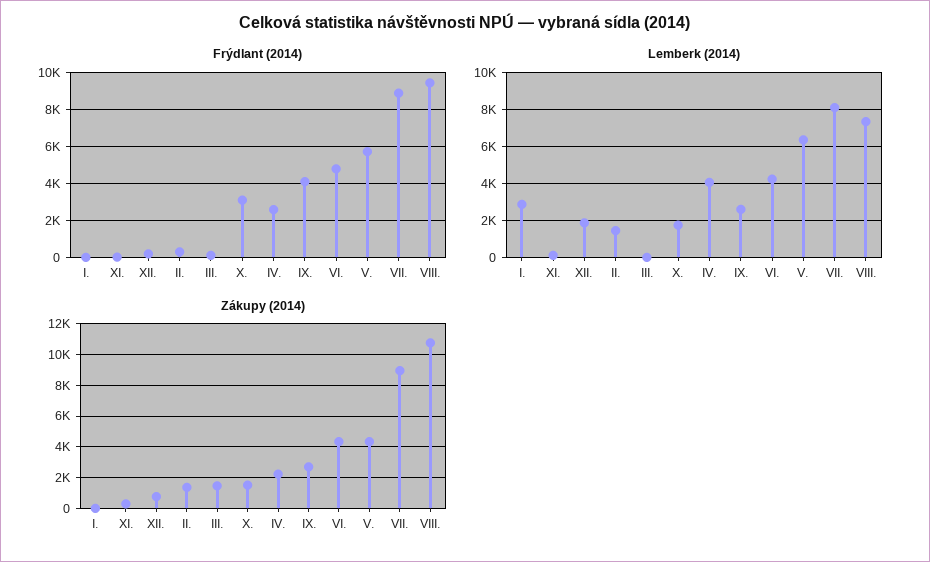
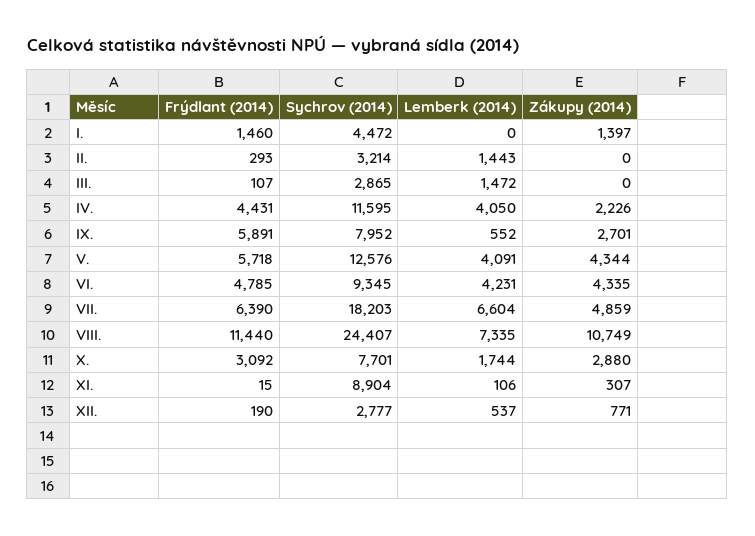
Frýdlant (2014), I.: 0 -> 1460
Frýdlant (2014), IV.: 2500 -> 4431
Frýdlant (2014), IX.: 4000 -> 5891
Frýdlant (2014), VII.: 9000 -> 6390
Frýdlant (2014), VIII.: 9500 -> 11440
Lemberk (2014), I.: 3000 -> 0
Lemberk (2014), XII.: 2000 -> 537
Lemberk (2014), III.: 0 -> 1472
Lemberk (2014), IX.: 2500 -> 552
Lemberk (2014), V.: 6500 -> 4091
Lemberk (2014), VII.: 8000 -> 6604
Zákupy (2014), I.: 0 -> 1397
Zákupy (2014), II.: 1500 -> 0
Zákupy (2014), III.: 1500 -> 0
Zákupy (2014), X.: 1500 -> 2880
Zákupy (2014), VII.: 9000 -> 4859
Sychrov (2014), I.: none -> 4472
Sychrov (2014), II.: none -> 3214
Sychrov (2014), III.: none -> 2865
Sychrov (2014), IV.: none -> 11595
Sychrov (2014), IX.: none -> 7952
Sychrov (2014), V.: none -> 12576
Sychrov (2014), VI.: none -> 9345
Sychrov (2014), VII.: none -> 18203
Sychrov (2014), VIII.: none -> 24407
Sychrov (2014), X.: none -> 7701
Sychrov (2014), XI.: none -> 8904
Sychrov (2014), XII.: none -> 2777

